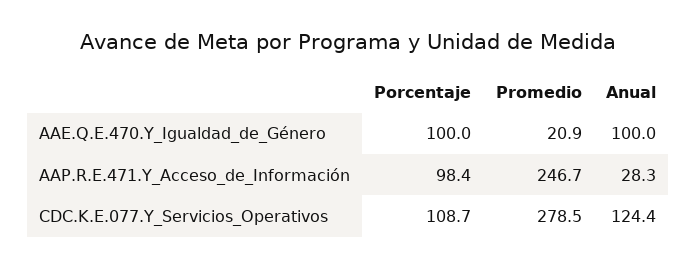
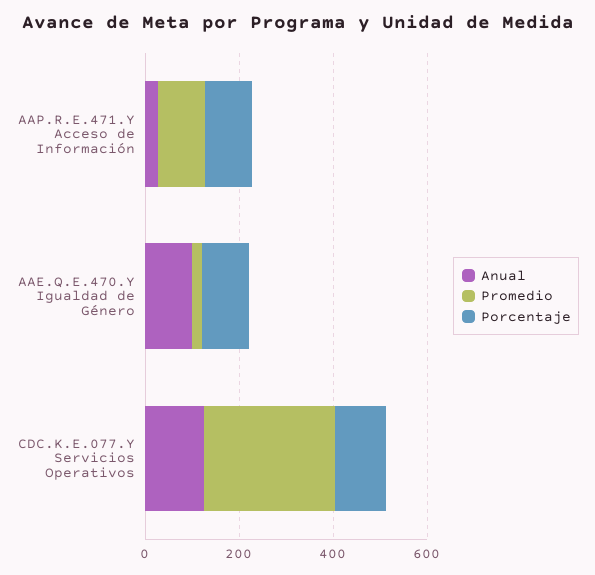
Promedio, AAP.R.E.471.Y_Acceso_de_Información: 246.7 -> 100

